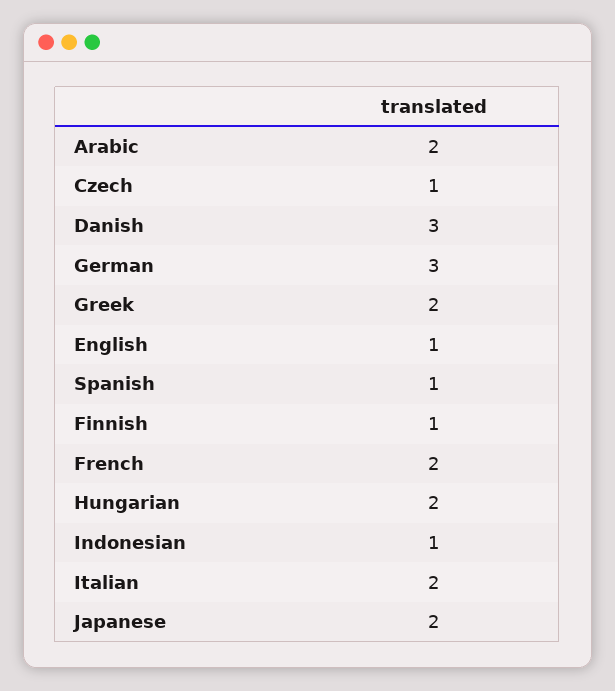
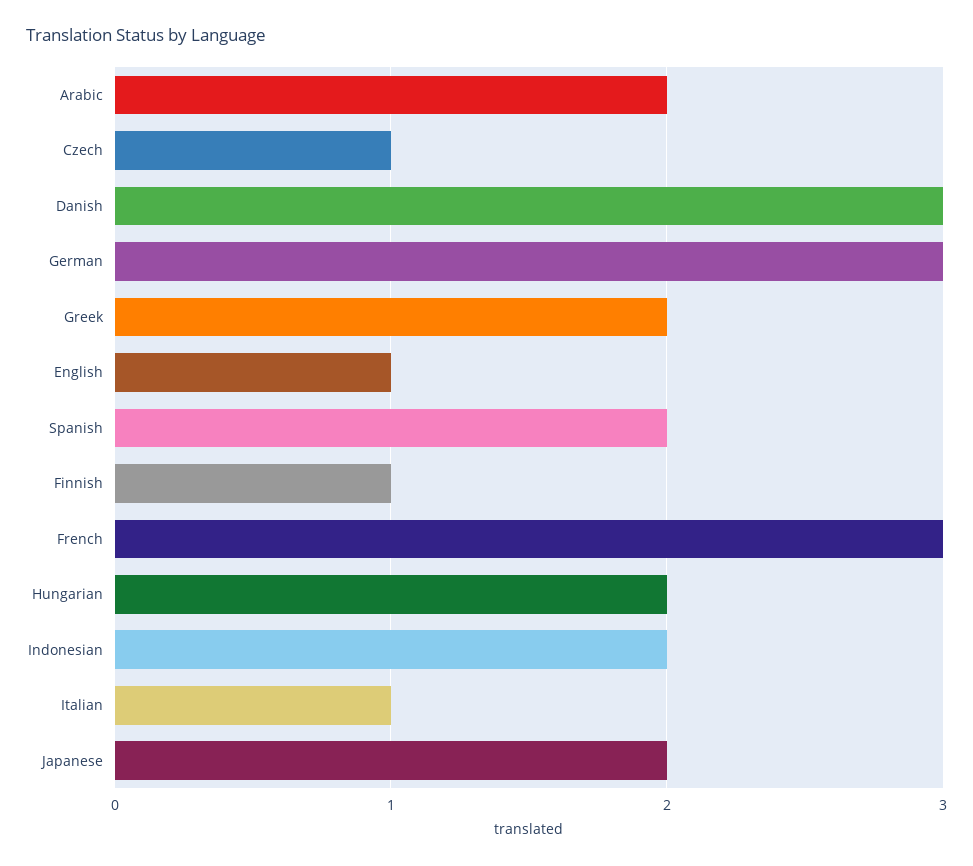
Spanish: 1 -> 2
French: 2 -> 3
Indonesian: 1 -> 2
Italian: 2 -> 1

